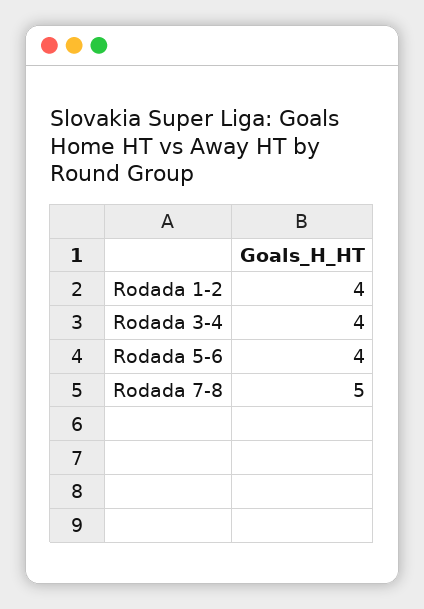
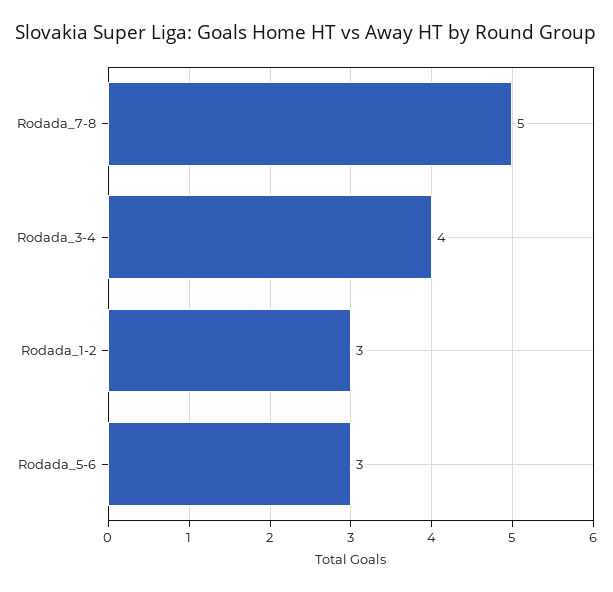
Rodada 1-2: 4 -> 3
Rodada 5-6: 4 -> 3

